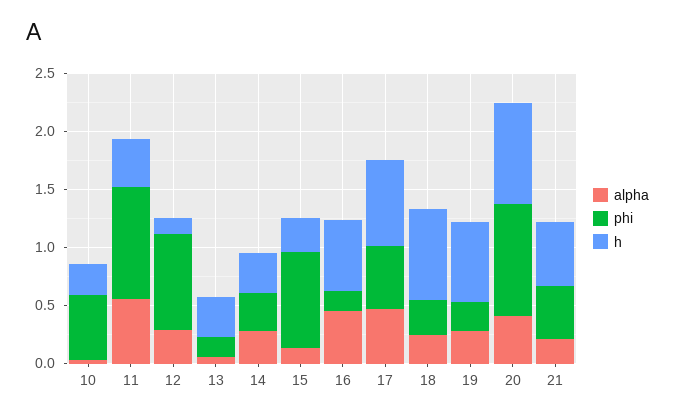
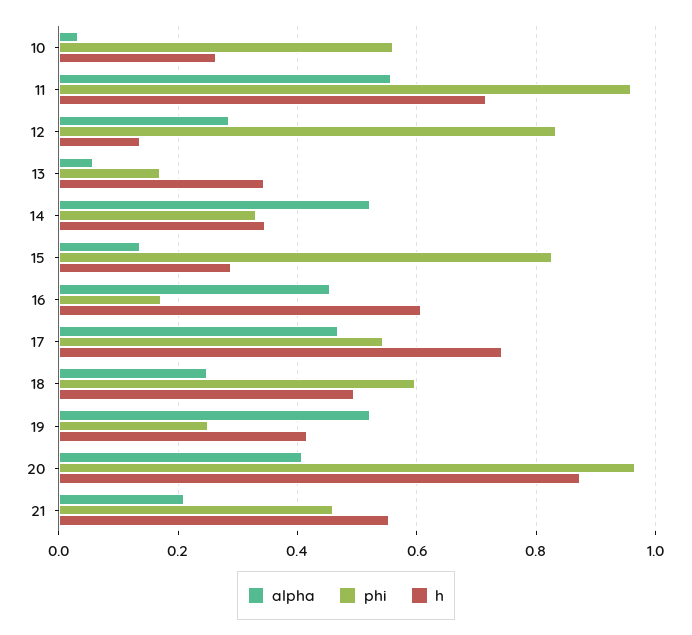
h, 11: 0.4 -> 0.72
alpha, 14: 0.3 -> 0.52
phi, 18: 0.3 -> 0.6
h, 18: 0.8 -> 0.5
alpha, 19: 0.3 -> 0.52
h, 19: 0.7 -> 0.42

